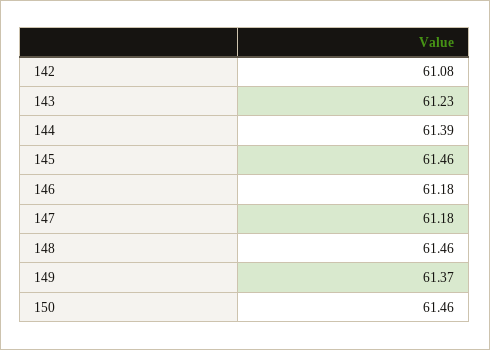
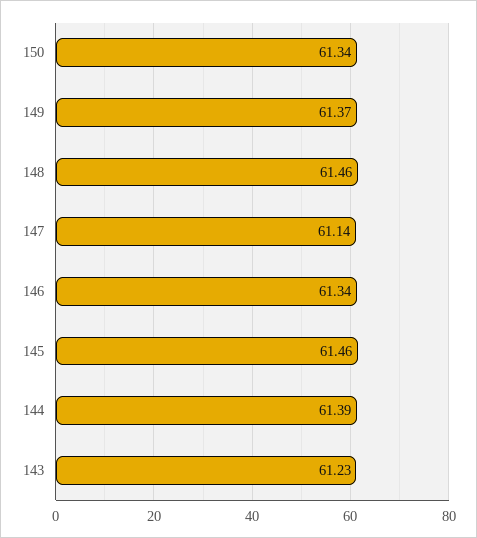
142: 61.08 -> none
146: 61.18 -> 61.34
147: 61.18 -> 61.14
150: 61.46 -> 61.34

